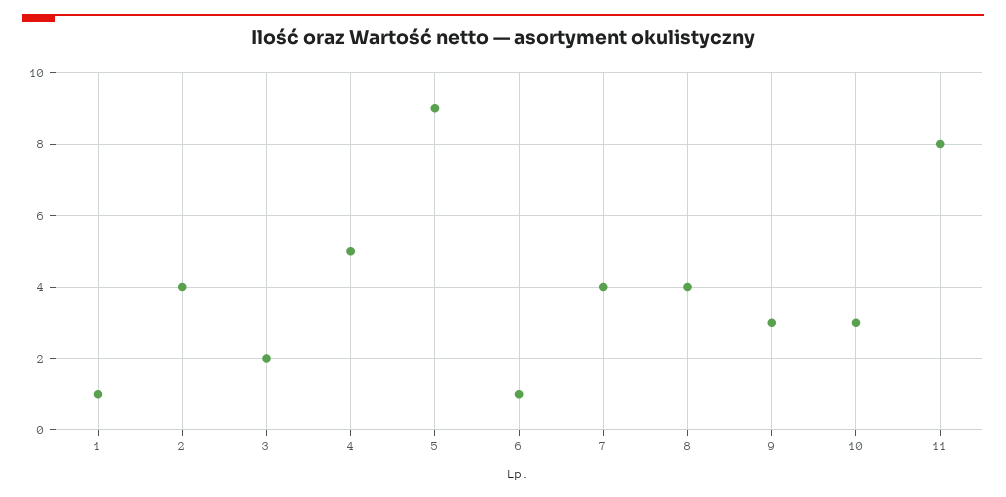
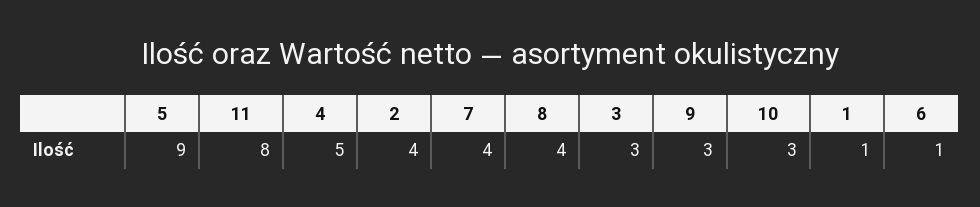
3: 2 -> 3

